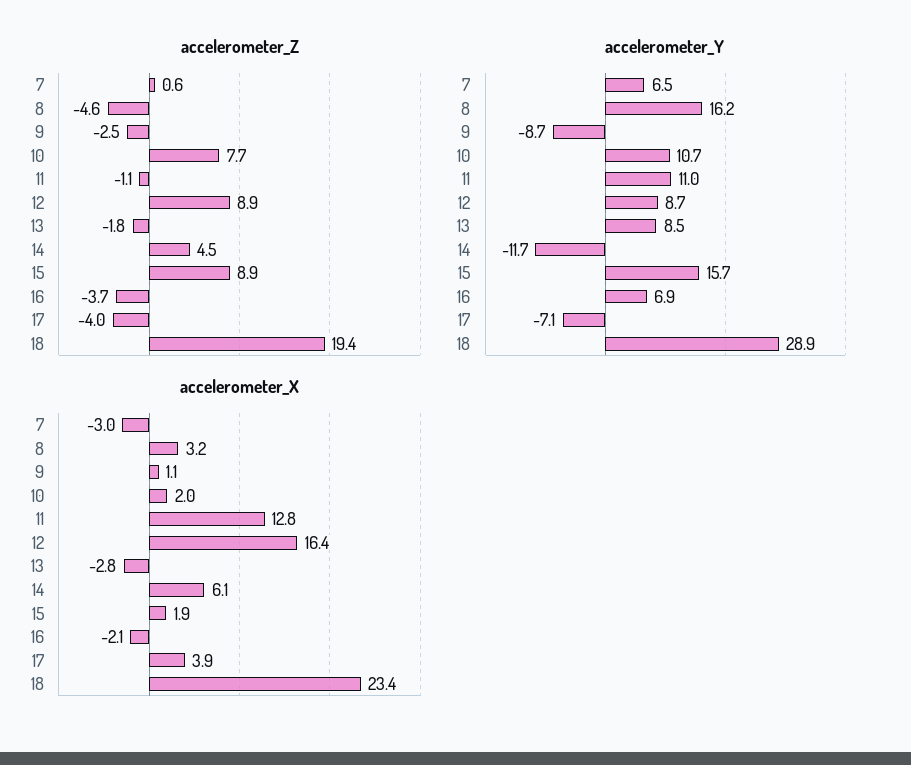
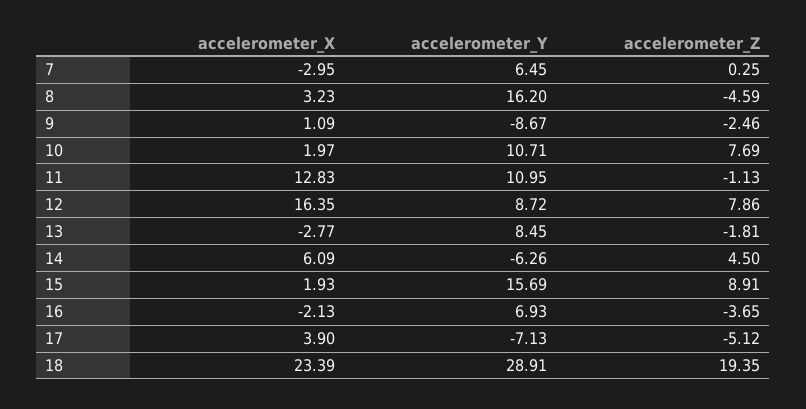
accelerometer_Z, 7: 0.6 -> 0.25
accelerometer_Z, 12: 8.9 -> 7.86
accelerometer_Z, 17: -4 -> -5.12
accelerometer_Y, 14: -11.7 -> -6.26

